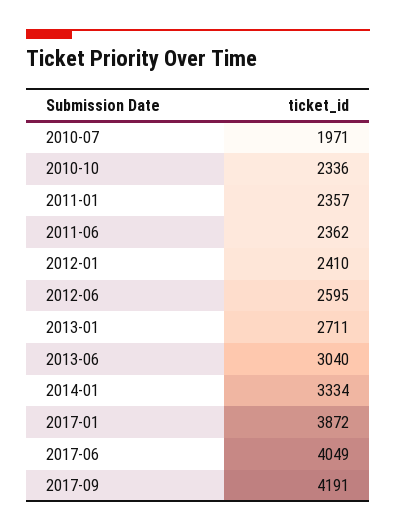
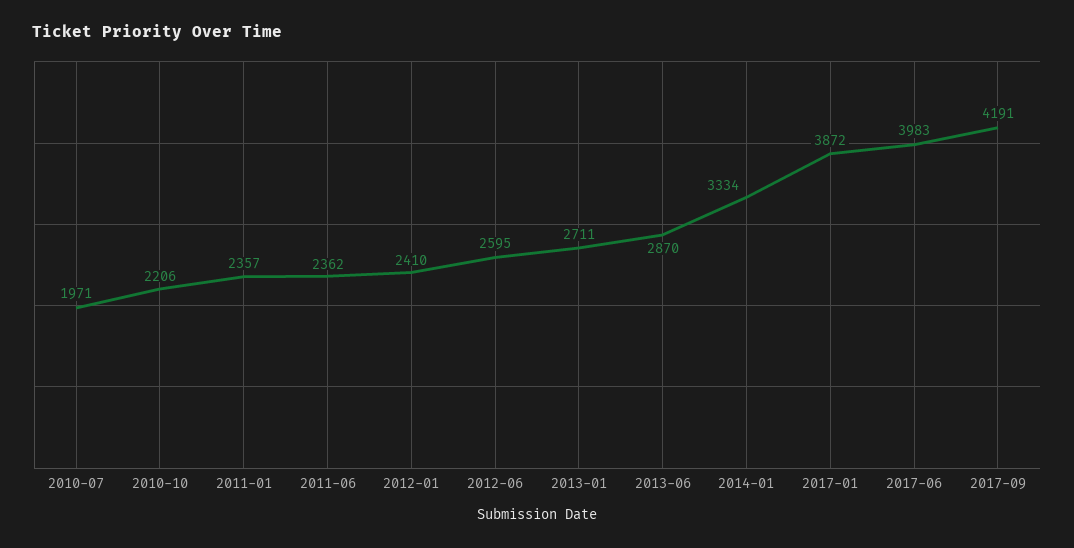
2010-10: 2336 -> 2206
2013-06: 3040 -> 2870
2017-06: 4049 -> 3983

